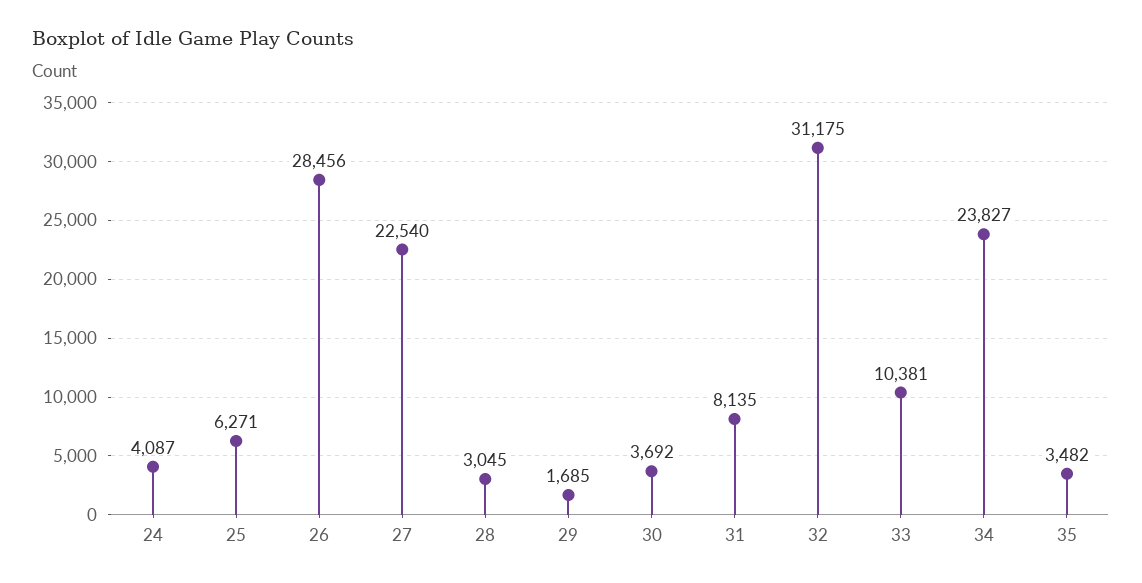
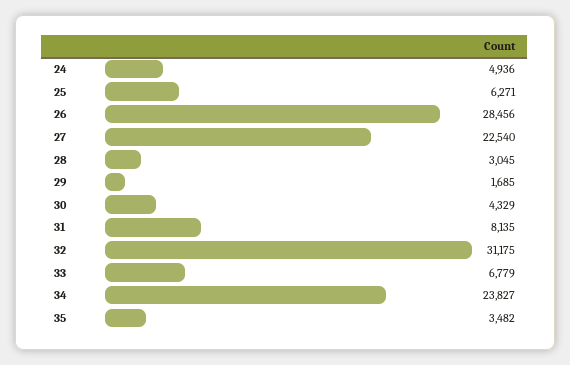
24: 4087 -> 4936
30: 3692 -> 4329
33: 10381 -> 6779

